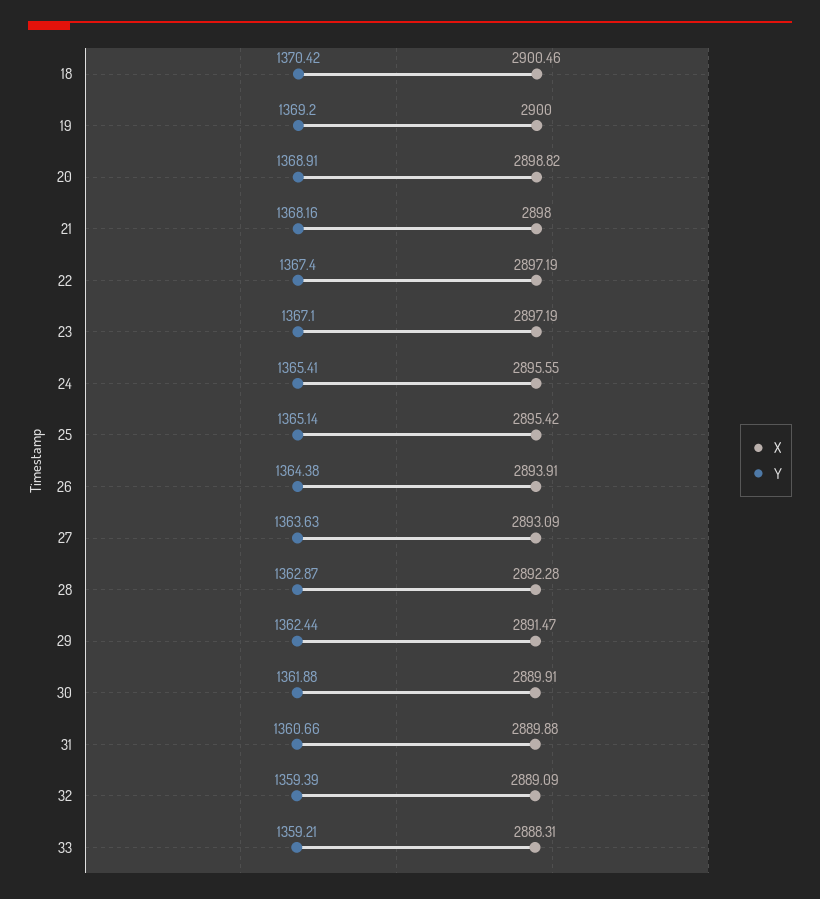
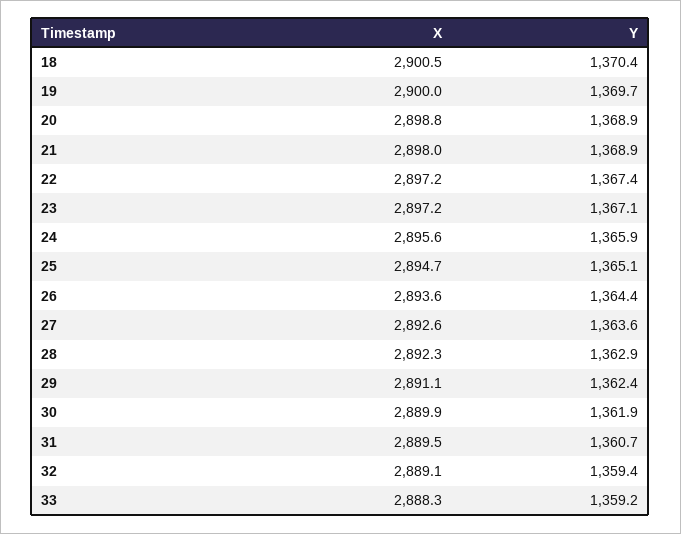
Y, 19: 1369.2 -> 1369.7
Y, 21: 1368.16 -> 1368.9
Y, 24: 1365.41 -> 1365.9
X, 25: 2895.42 -> 2894.7
X, 26: 2893.91 -> 2893.6
X, 27: 2893.09 -> 2892.6
X, 29: 2891.47 -> 2891.1
X, 31: 2889.88 -> 2889.5

